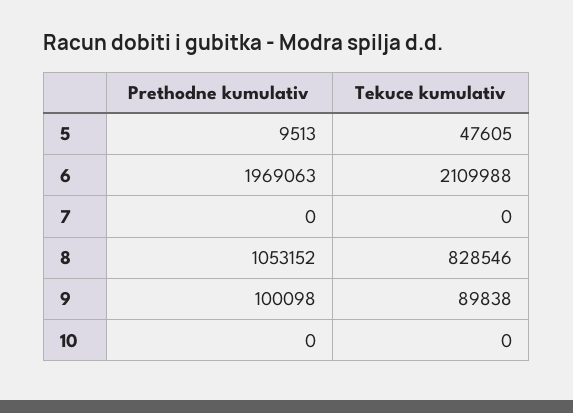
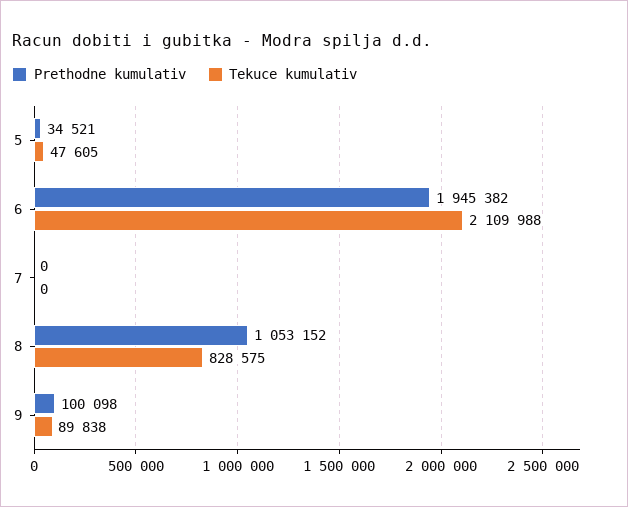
Prethodne kumulativ, 5: 9513 -> 34521
Prethodne kumulativ, 6: 1969063 -> 1945382
Tekuce kumulativ, 8: 828546 -> 828575
Prethodne kumulativ, 10: 0 -> none
Tekuce kumulativ, 10: 0 -> none

